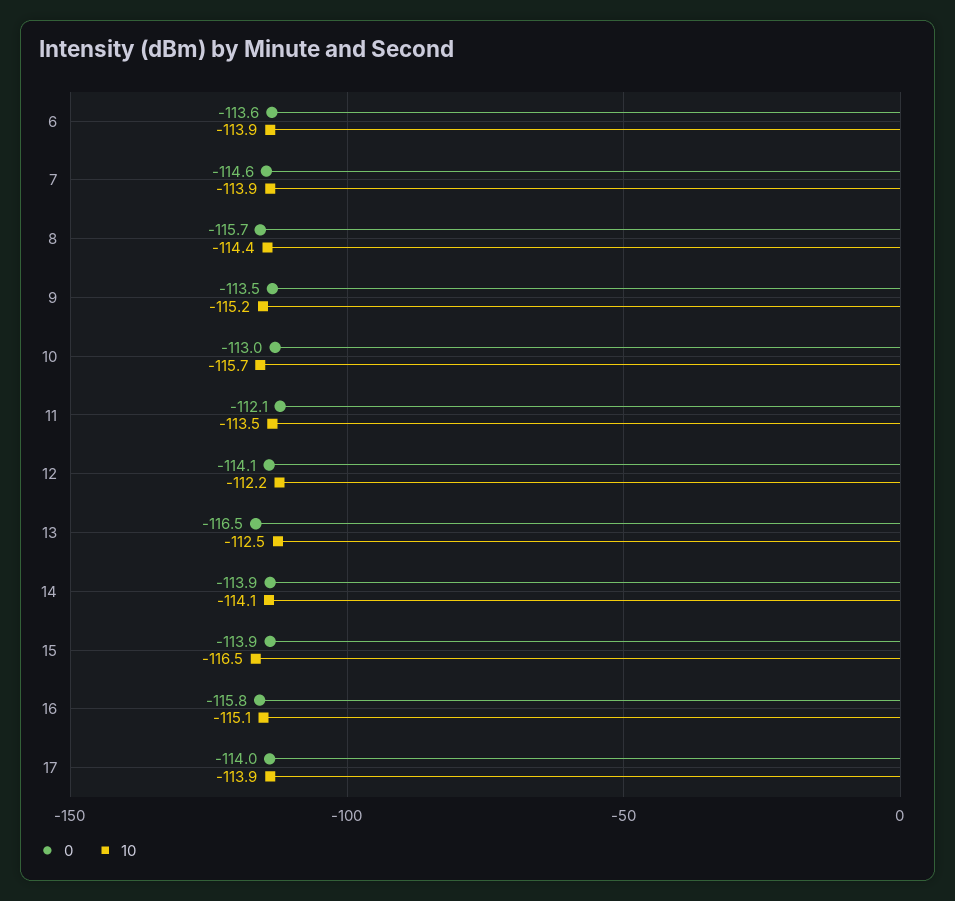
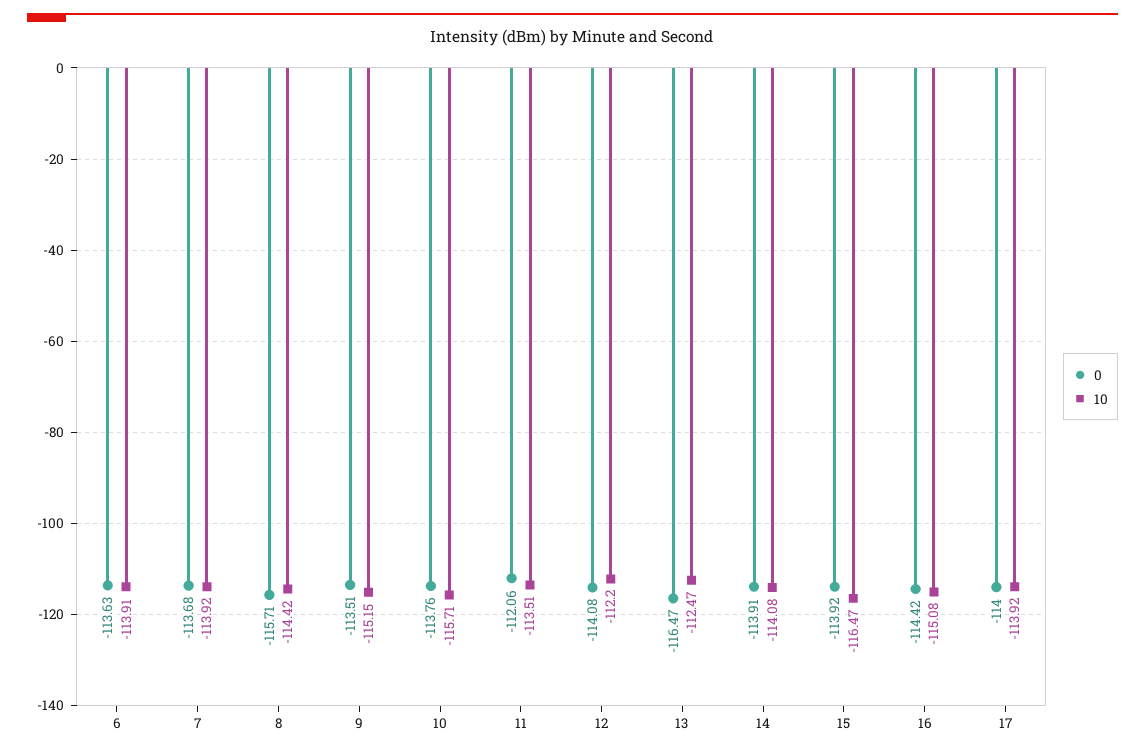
0, 7: -114.6 -> -113.68
0, 10: -113 -> -113.76
0, 16: -115.8 -> -114.42

